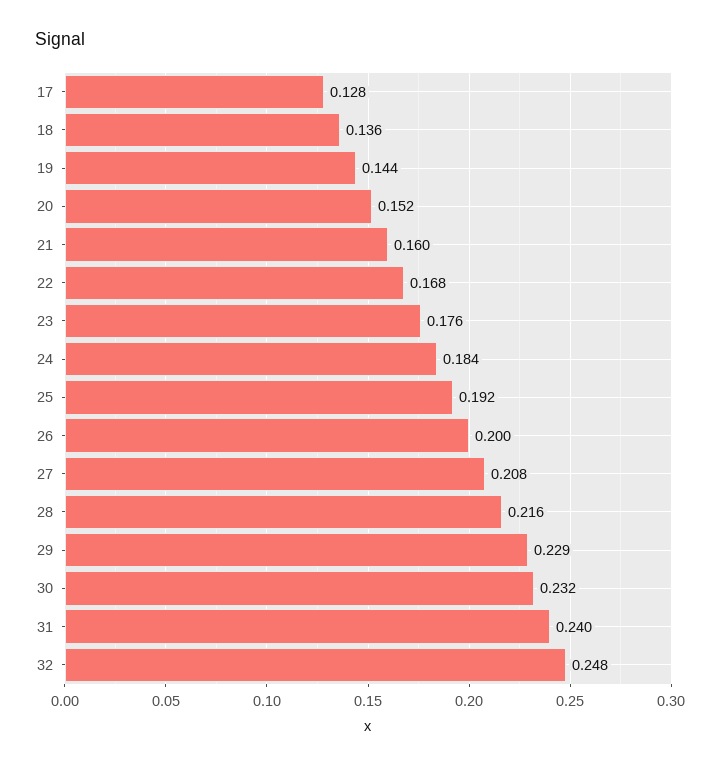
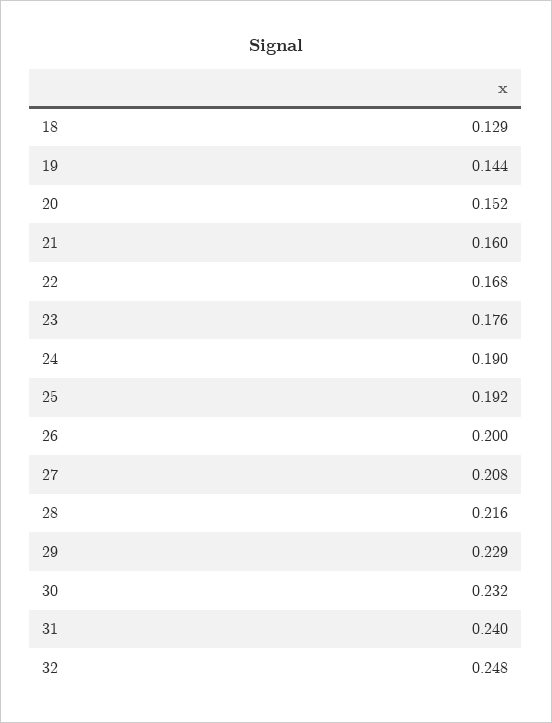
17: 0.128 -> none
18: 0.136 -> 0.129
24: 0.184 -> 0.19

